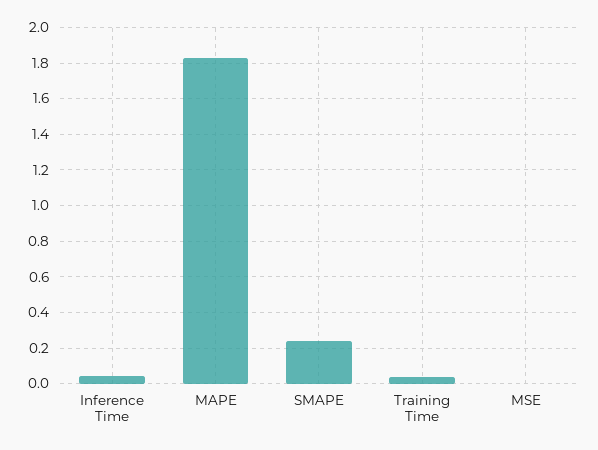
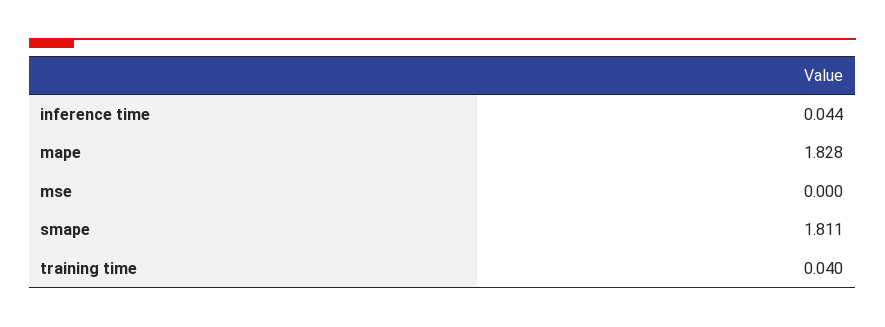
SMAPE: 0.25 -> 1.811

